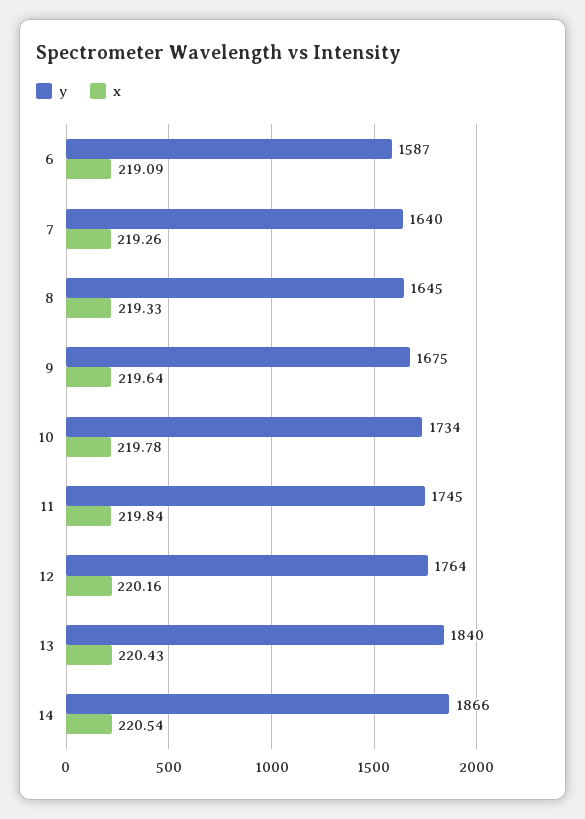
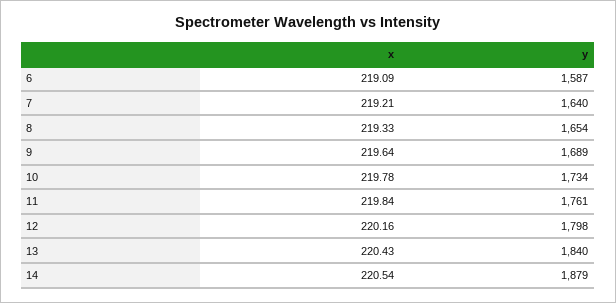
x, 7: 219.26 -> 219.21
y, 8: 1645 -> 1654
y, 9: 1675 -> 1689
y, 11: 1745 -> 1761
y, 12: 1764 -> 1798
y, 14: 1866 -> 1879

